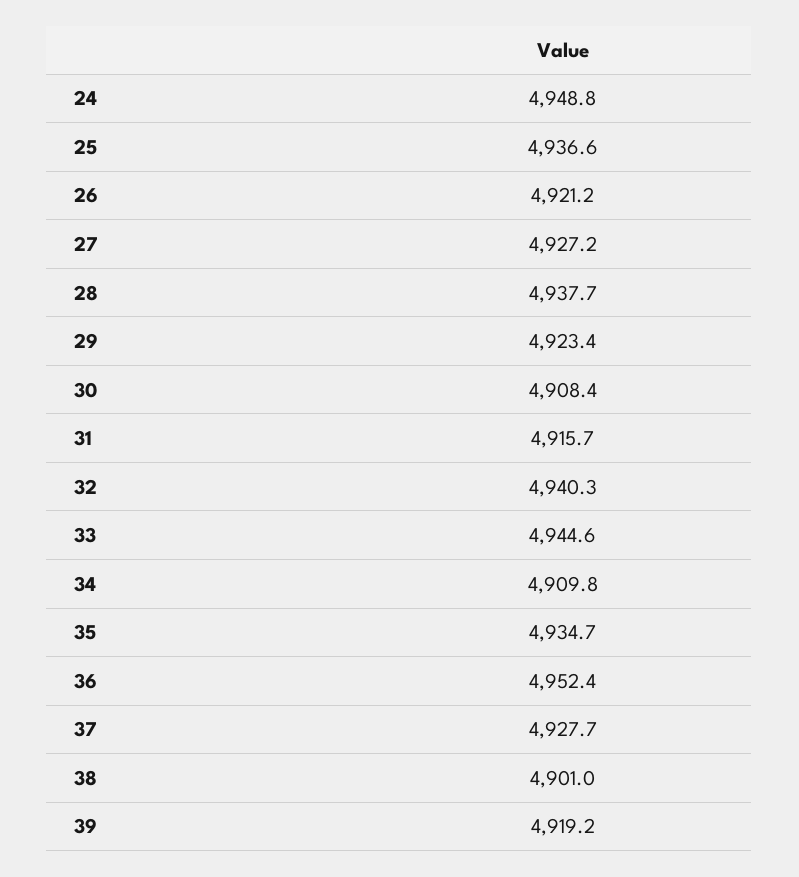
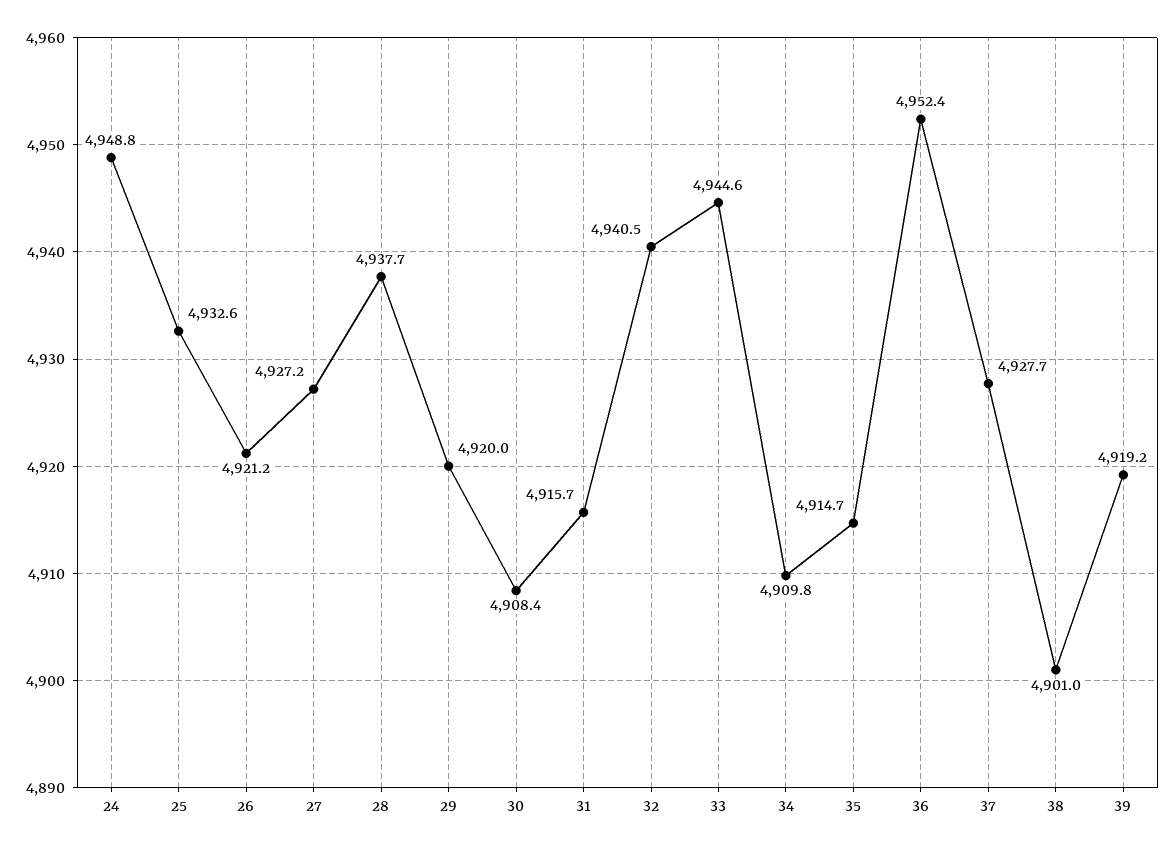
25: 4936.6 -> 4932.6
29: 4923.4 -> 4920
32: 4940.3 -> 4940.5
35: 4934.7 -> 4914.7

